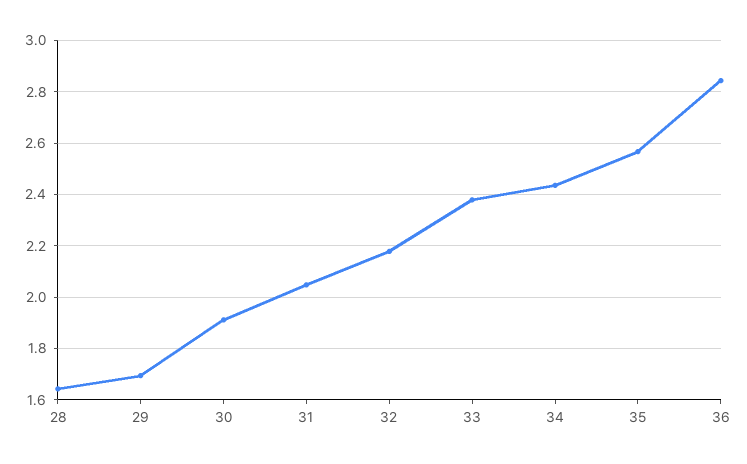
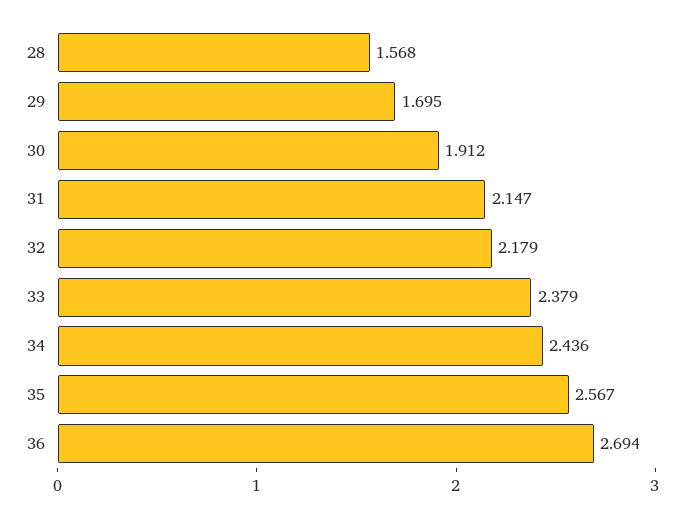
28: 1.65 -> 1.568
31: 2.05 -> 2.147
36: 2.85 -> 2.694

